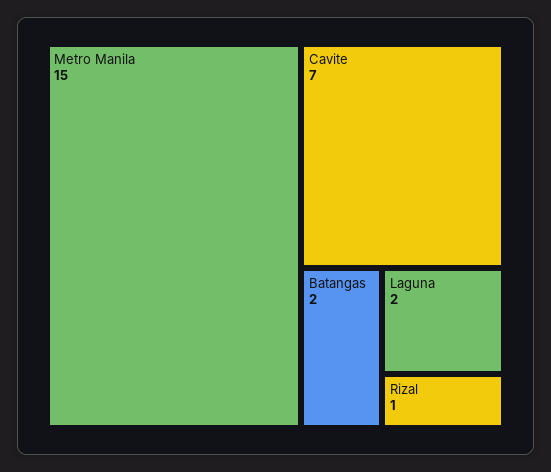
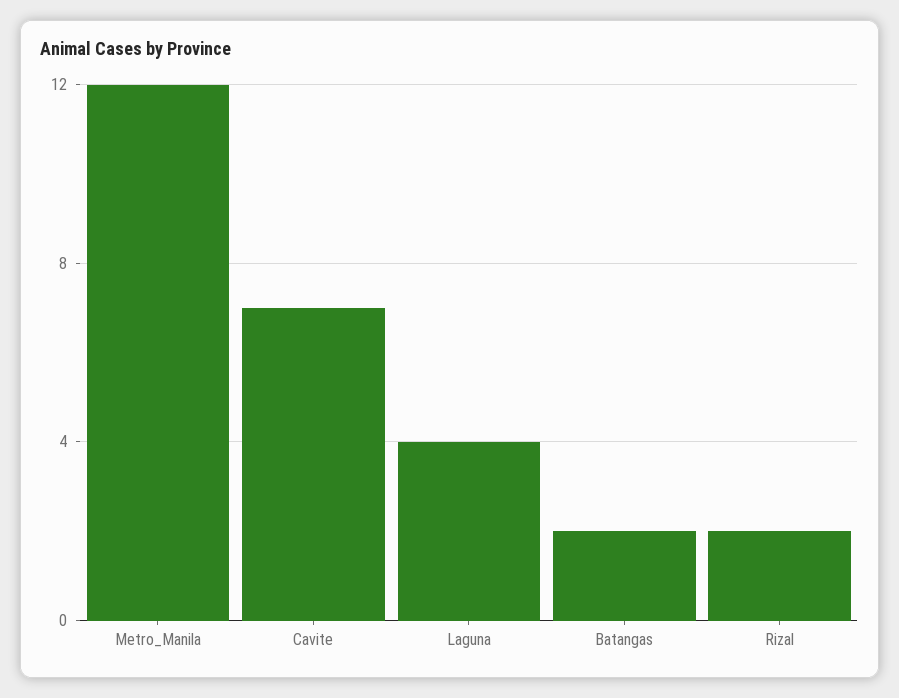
Metro Manila: 15 -> 12
Laguna: 2 -> 4
Rizal: 1 -> 2

